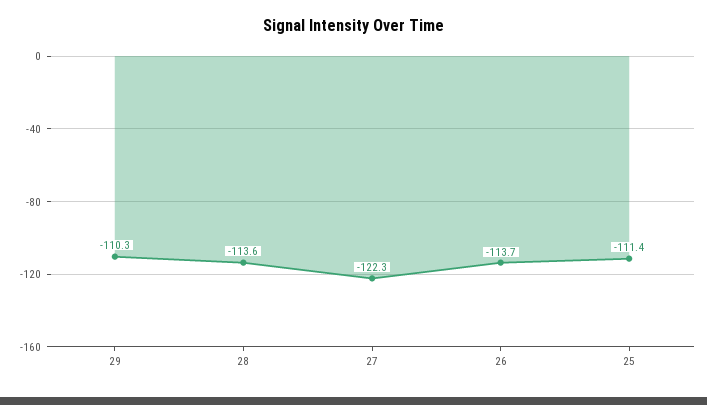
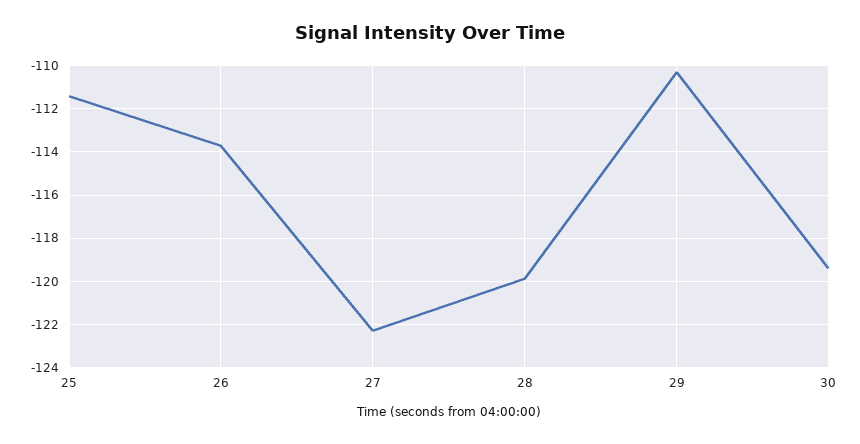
28: -113.6 -> -120
30: none -> -119.5

